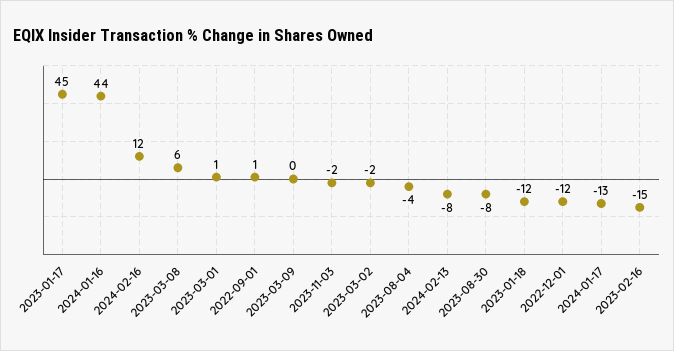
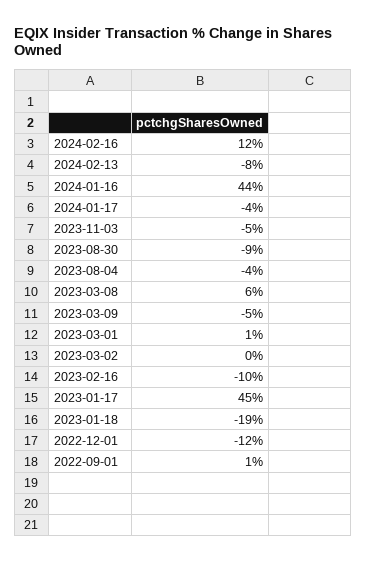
2023-03-09: 0 -> -5
2023-11-03: -2 -> -5
2023-03-02: -2 -> 0
2023-08-30: -8 -> -9
2023-01-18: -12 -> -19
2024-01-17: -13 -> -4
2023-02-16: -15 -> -10

